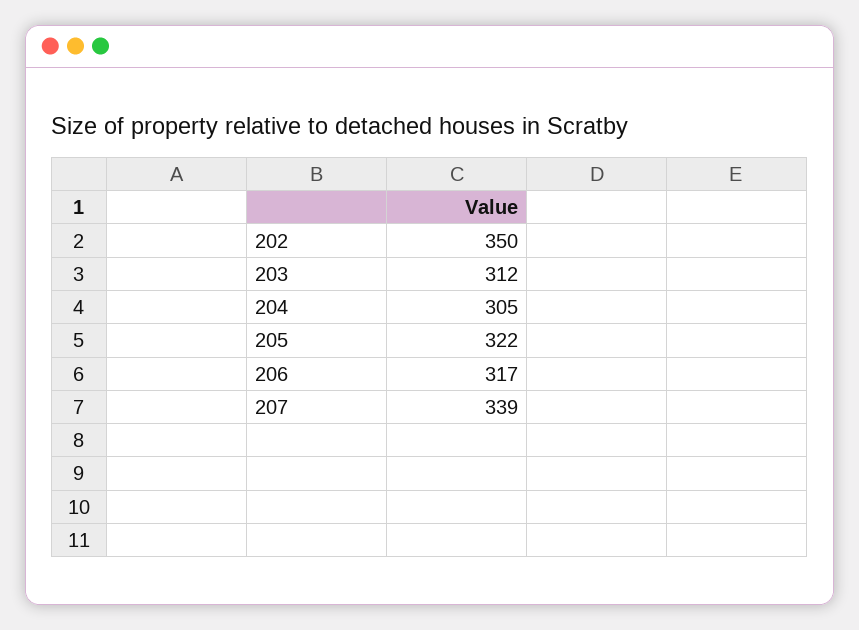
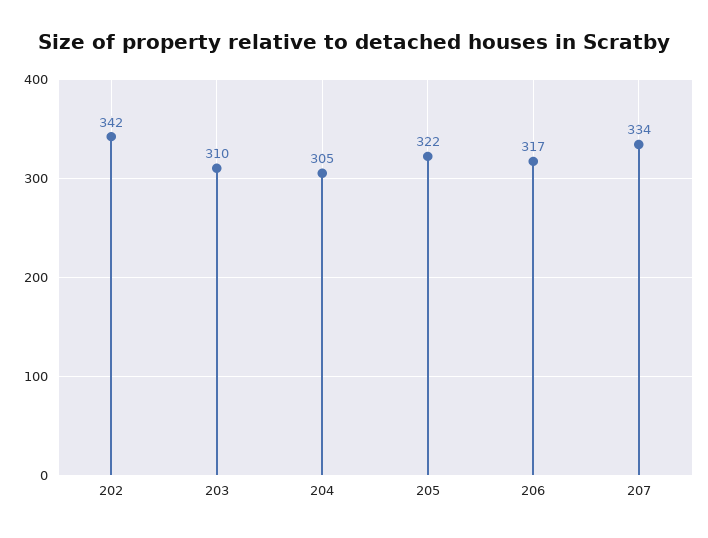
202: 350 -> 342
203: 312 -> 310
207: 339 -> 334

